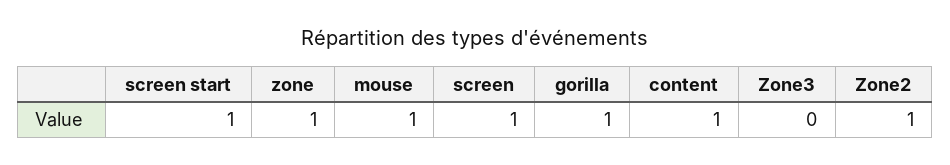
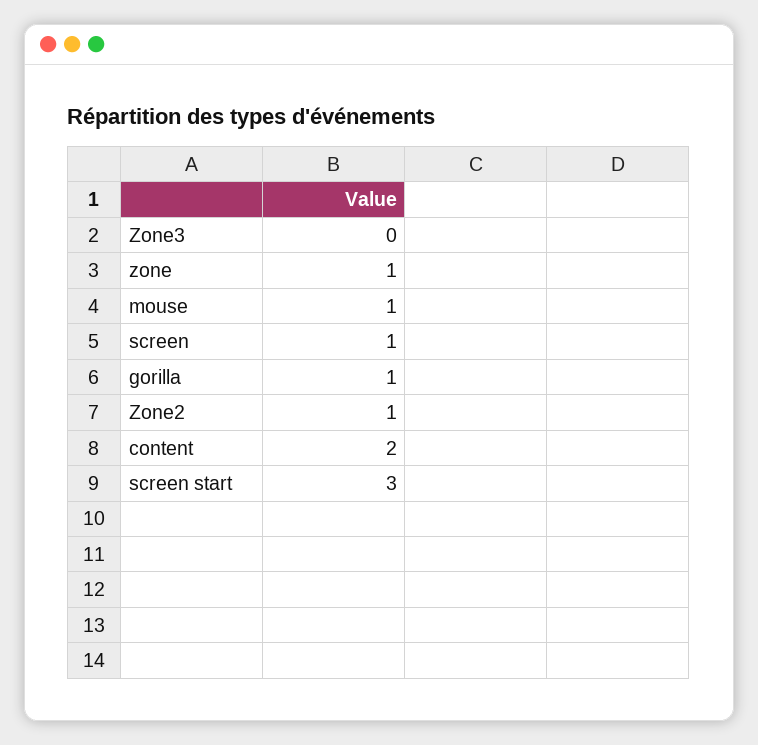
screen start: 1 -> 3
content: 1 -> 2

